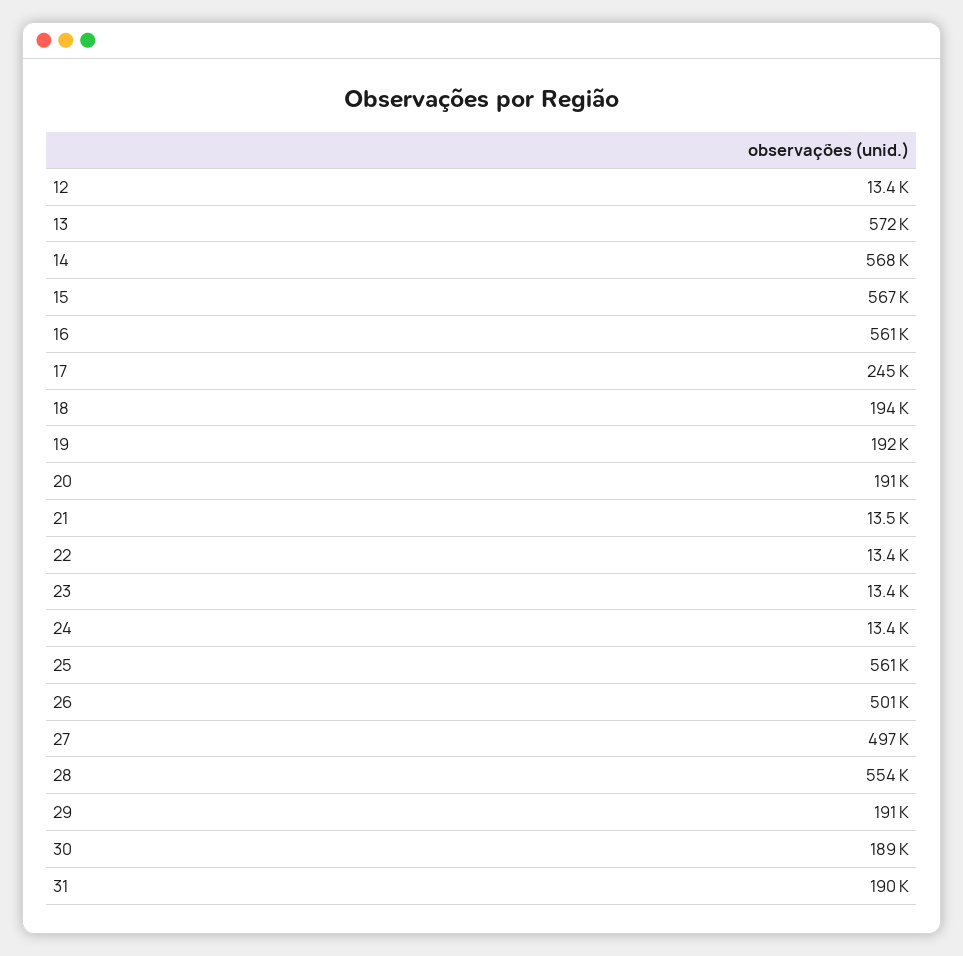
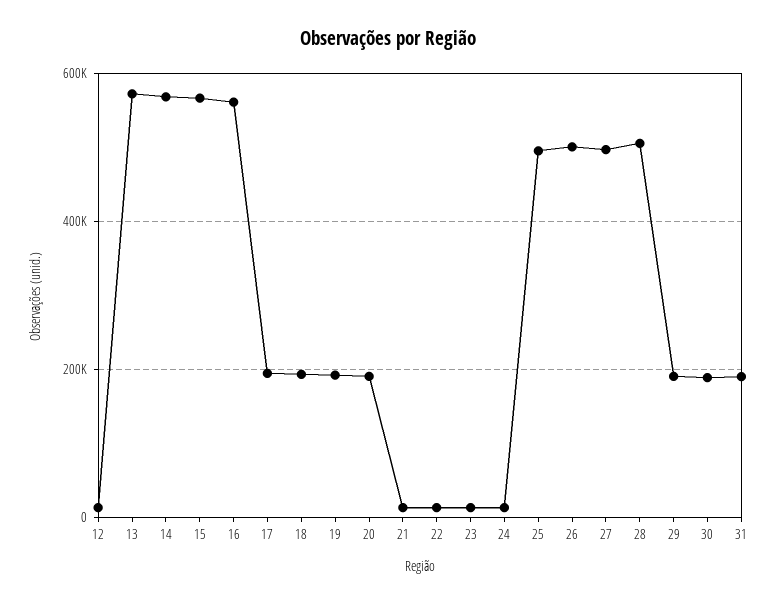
17: 245000 -> 200000
25: 561000 -> 500000
28: 554000 -> 500000

